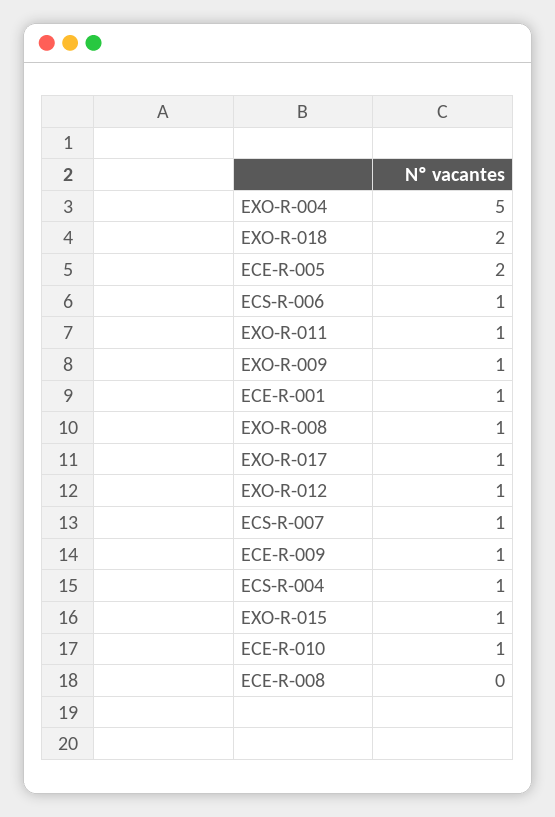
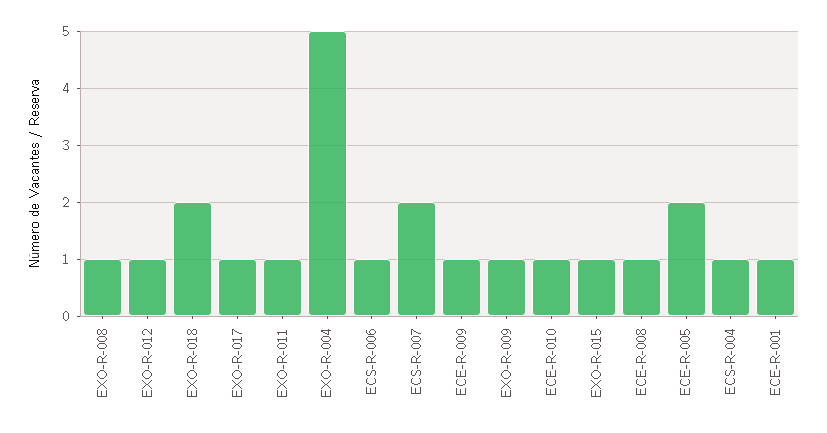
ECS-R-007: 1 -> 2
ECE-R-008: 0 -> 1

